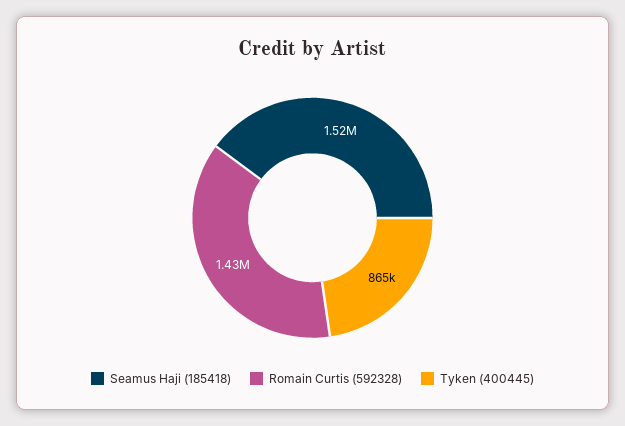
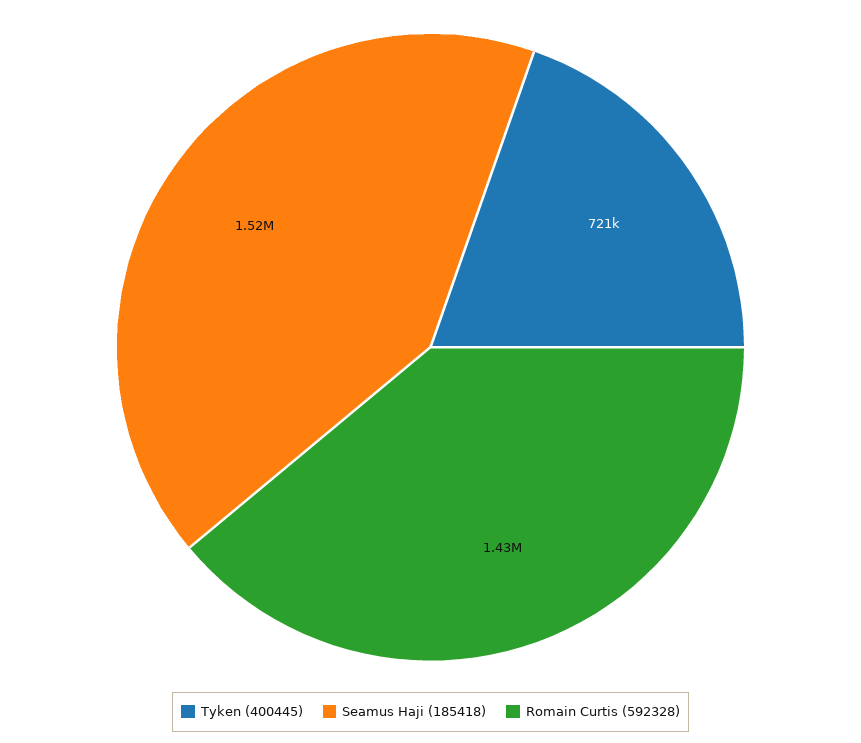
Tyken (400445): 865000 -> 721000

